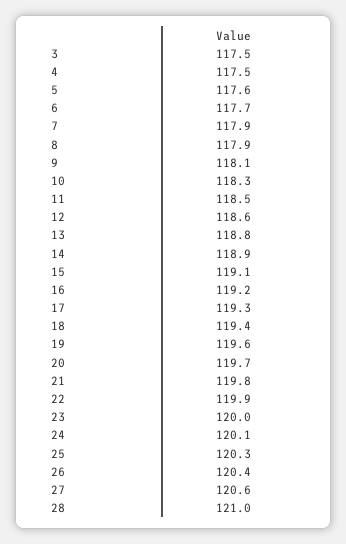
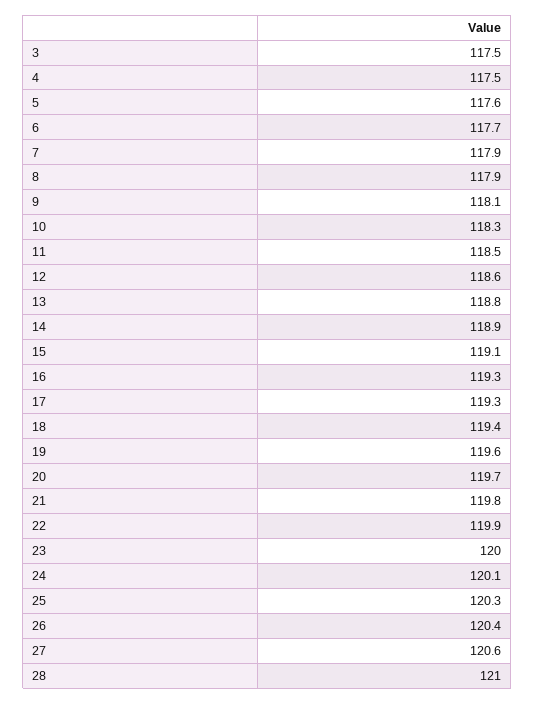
16: 119.2 -> 119.3

